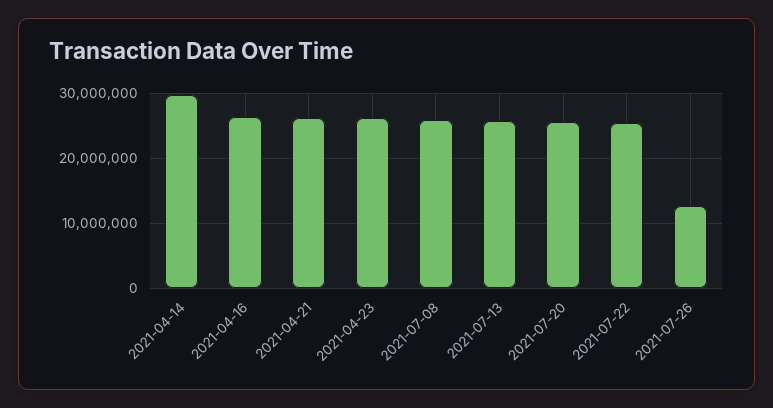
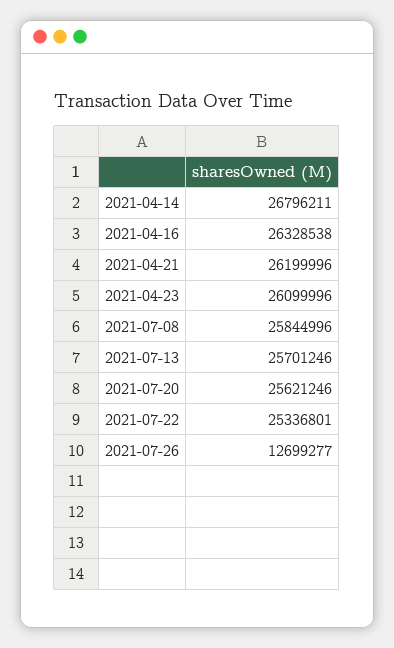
2021-04-14: 30000000 -> 26796211

